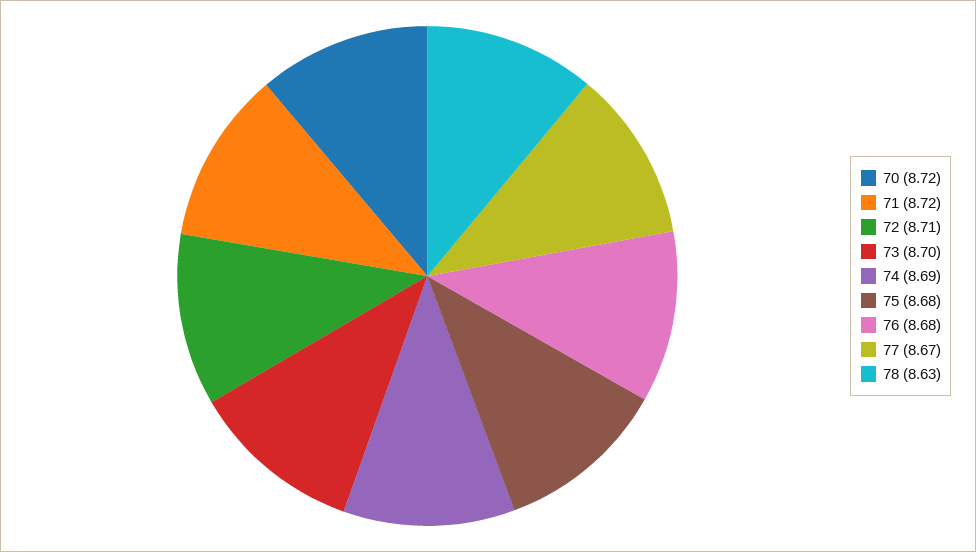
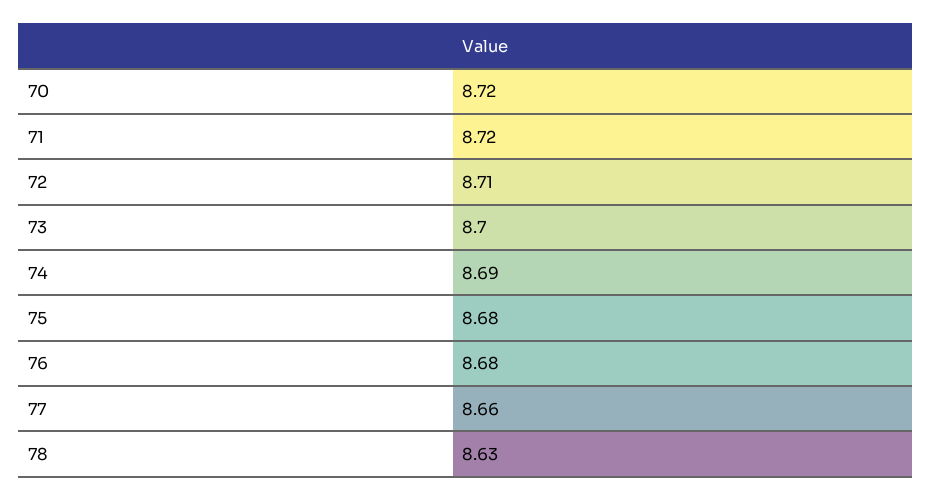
77: 8.67 -> 8.66

